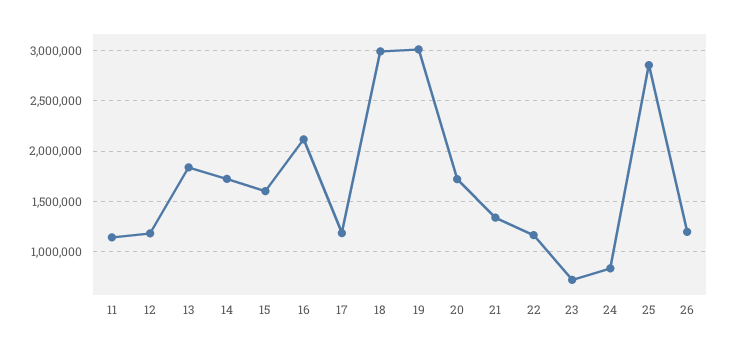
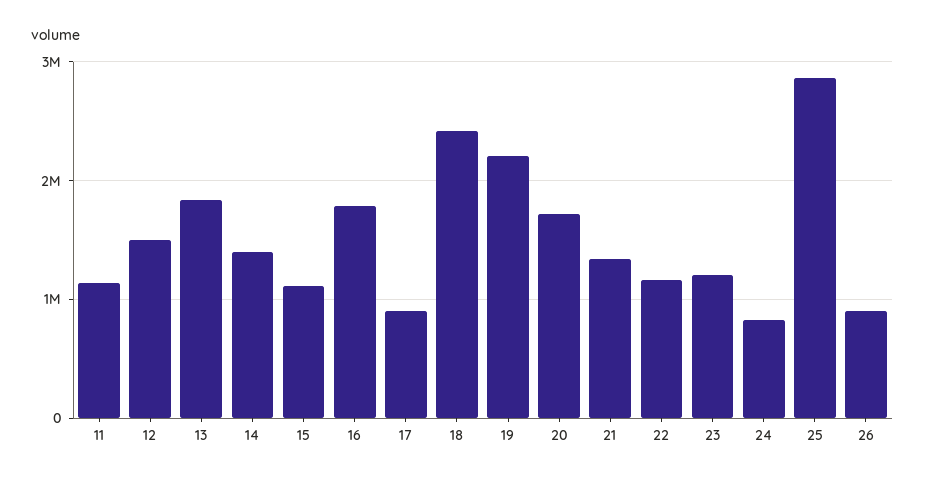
12: 1200000 -> 1500000
14: 1700000 -> 1400000
15: 1600000 -> 1100000
16: 2100000 -> 1800000
17: 1200000 -> 900000
18: 3000000 -> 2400000
19: 3000000 -> 2200000
23: 700000 -> 1200000
26: 1200000 -> 900000

